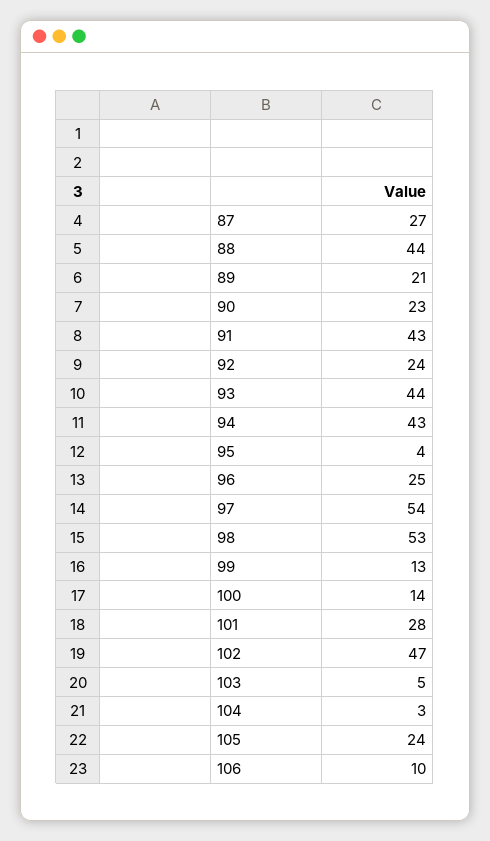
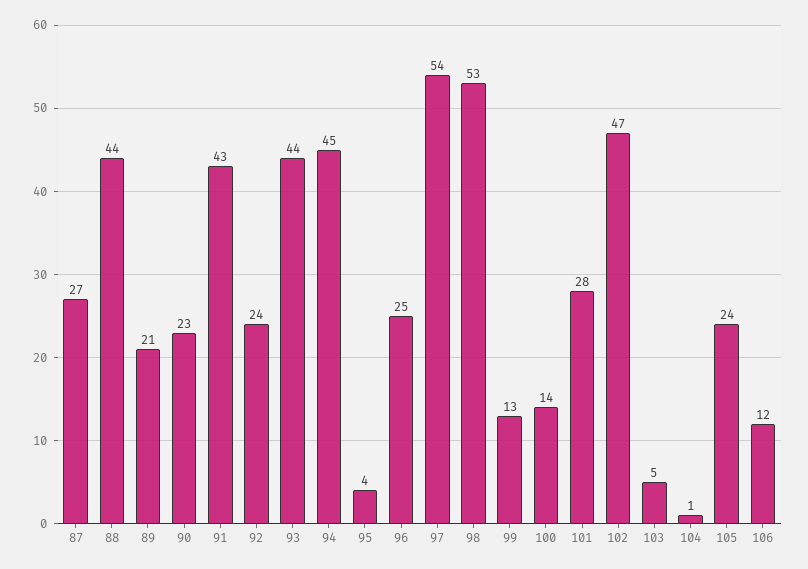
94: 43 -> 45
104: 3 -> 1
106: 10 -> 12

